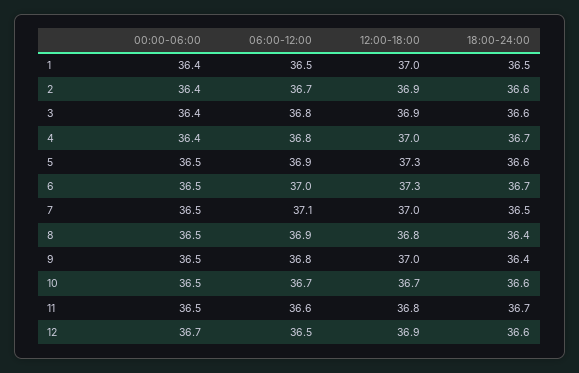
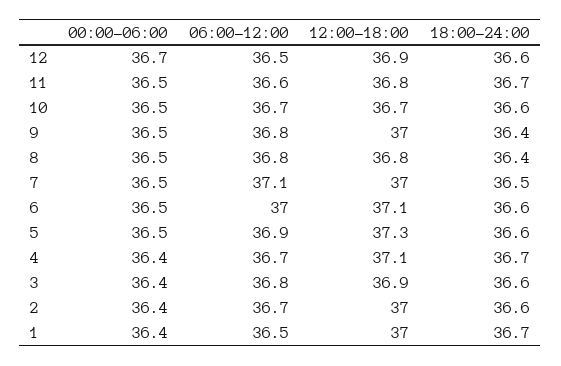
18:00-24:00, 1: 36.5 -> 36.7
12:00-18:00, 2: 36.9 -> 37
06:00-12:00, 4: 36.8 -> 36.7
12:00-18:00, 4: 37 -> 37.1
12:00-18:00, 6: 37.3 -> 37.1
18:00-24:00, 6: 36.7 -> 36.6
06:00-12:00, 8: 36.9 -> 36.8

